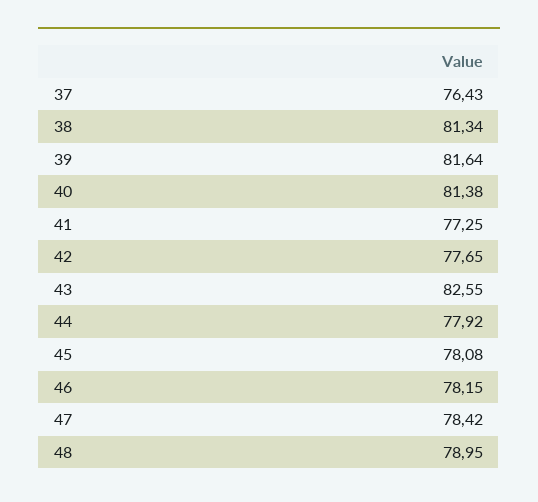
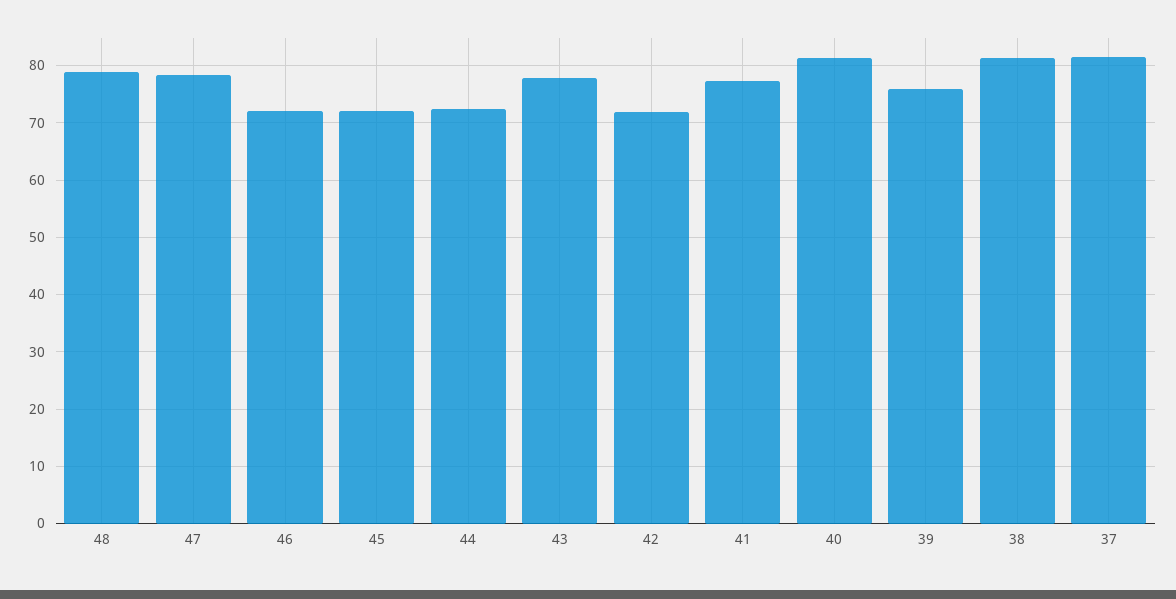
37: 76.43 -> 82
39: 81.64 -> 76
42: 77.65 -> 72
43: 82.55 -> 78
44: 77.92 -> 72
45: 78.08 -> 72
46: 78.15 -> 72

